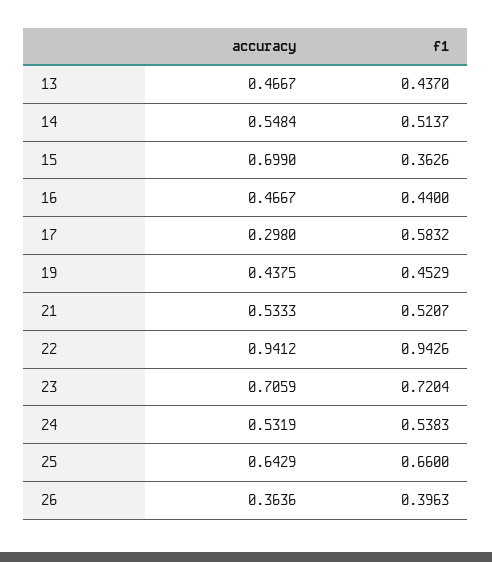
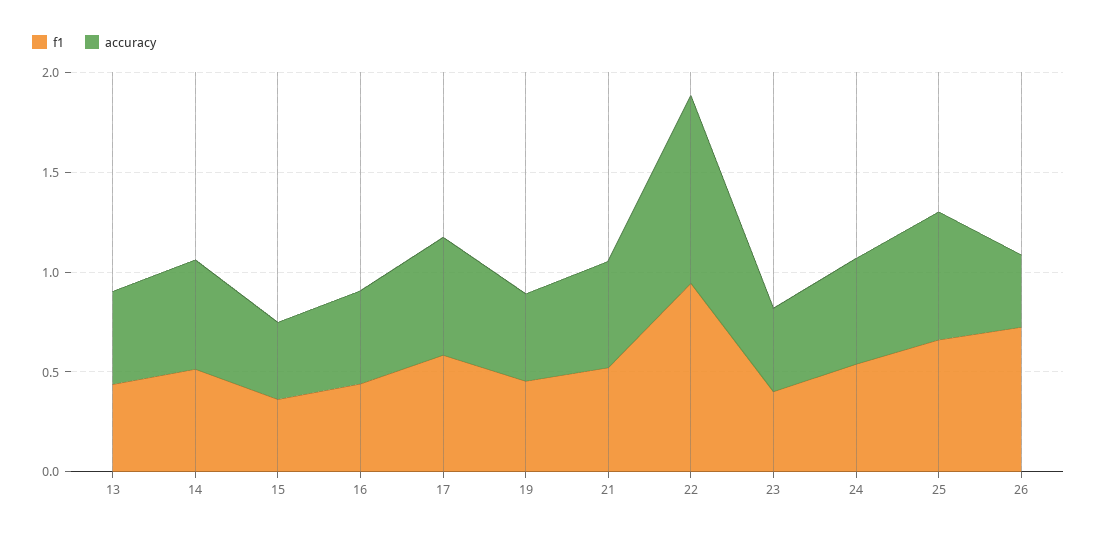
accuracy, 15: 0.699 -> 0.4
accuracy, 17: 0.298 -> 0.6
accuracy, 23: 0.7059 -> 0.4
f1, 23: 0.7204 -> 0.4
f1, 26: 0.3963 -> 0.7

